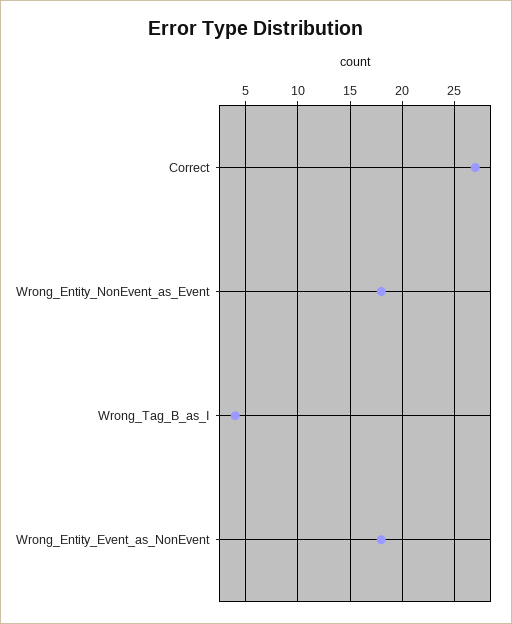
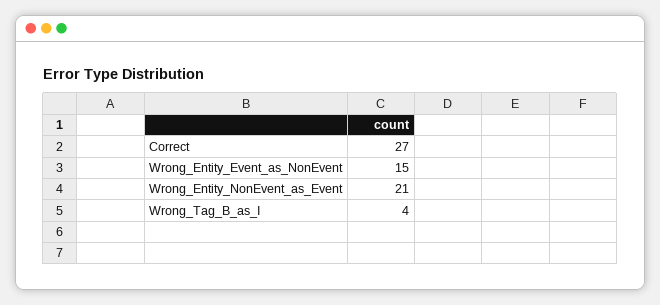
Wrong_Entity_NonEvent_as_Event: 18 -> 21
Wrong_Entity_Event_as_NonEvent: 18 -> 15

